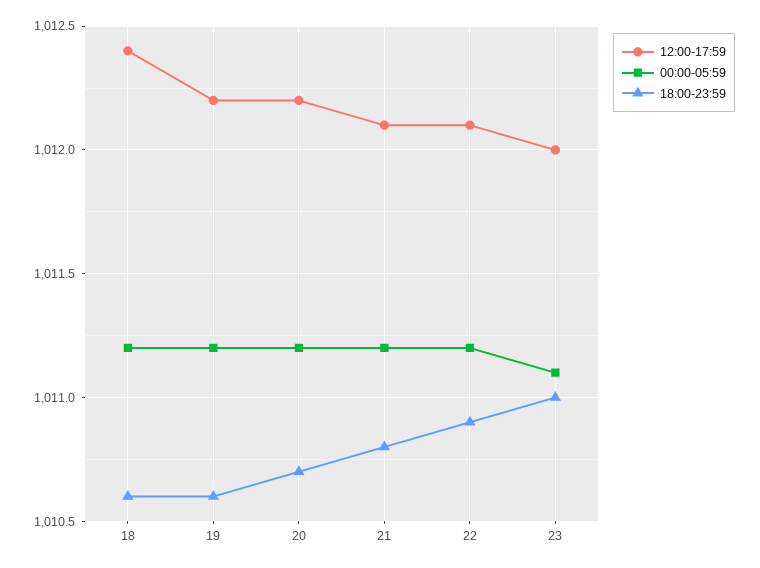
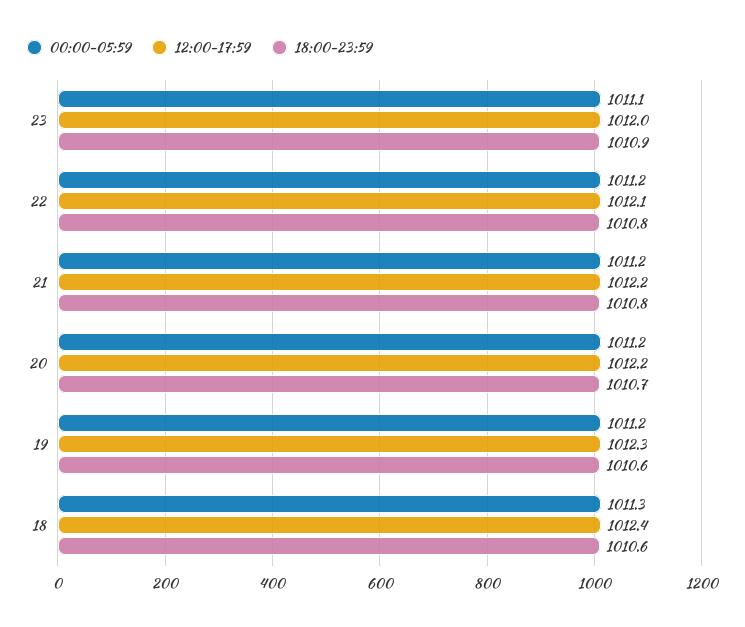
00:00-05:59, 18: 1011.2 -> 1011.3
12:00-17:59, 19: 1012.2 -> 1012.3
12:00-17:59, 21: 1012.1 -> 1012.2
18:00-23:59, 22: 1010.9 -> 1010.8
18:00-23:59, 23: 1011 -> 1010.9

